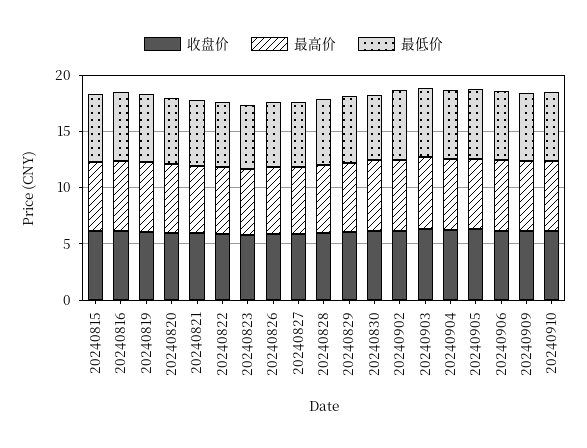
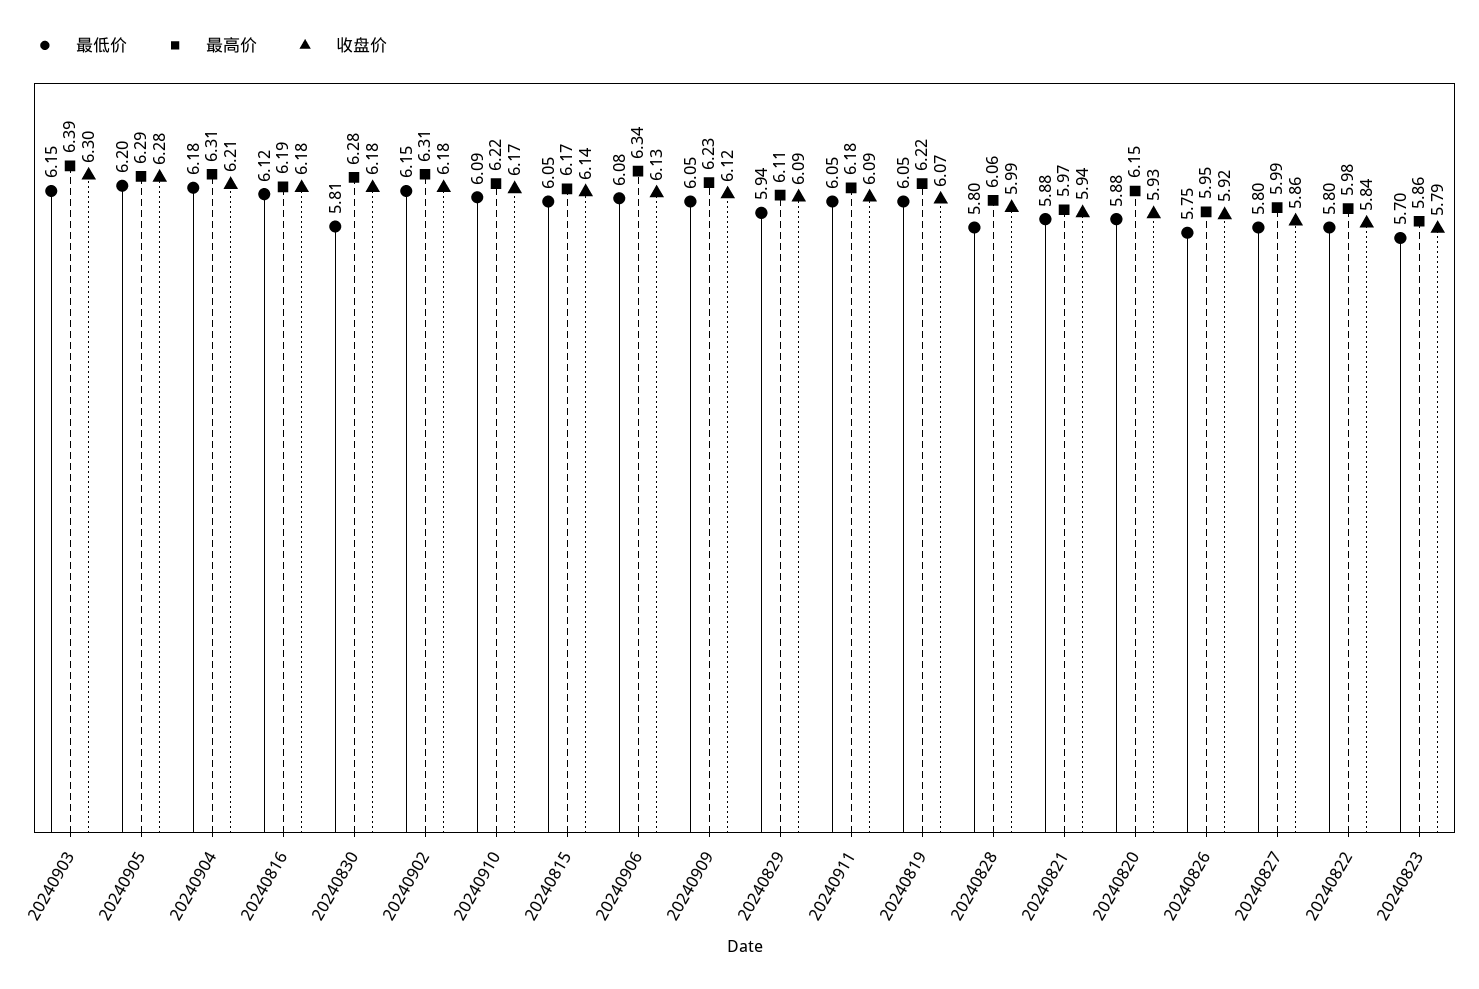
最低价, 20240911: none -> 6.05
最高价, 20240911: none -> 6.18
收盘价, 20240911: none -> 6.09

